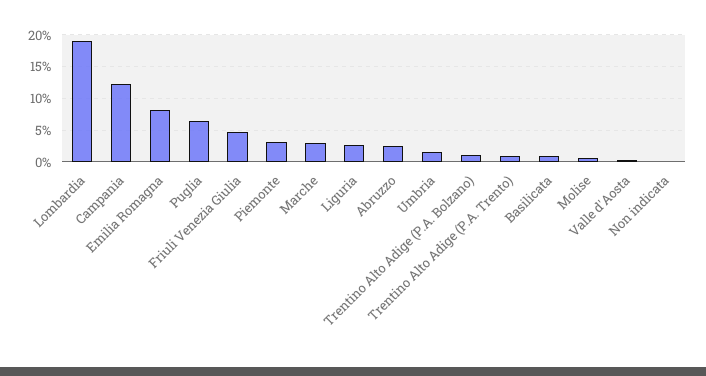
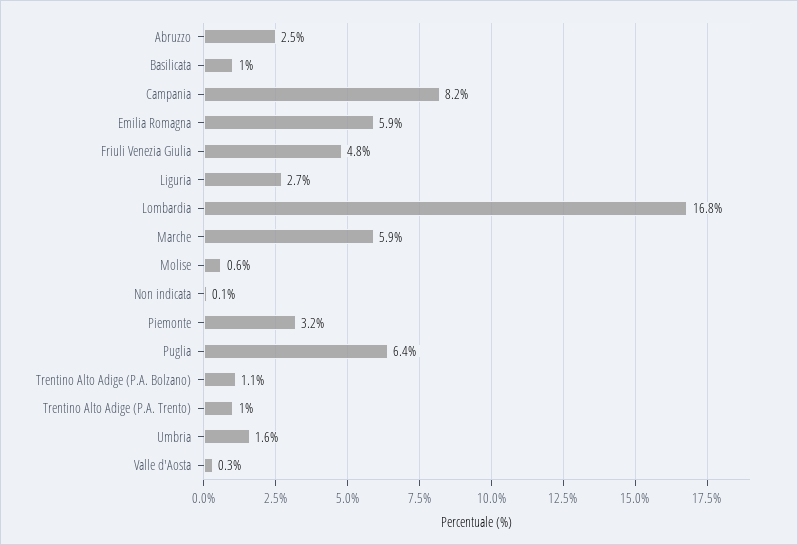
Lombardia: 19 -> 16.8
Campania: 12 -> 8.2
Emilia Romagna: 8 -> 5.9
Marche: 3 -> 5.9

